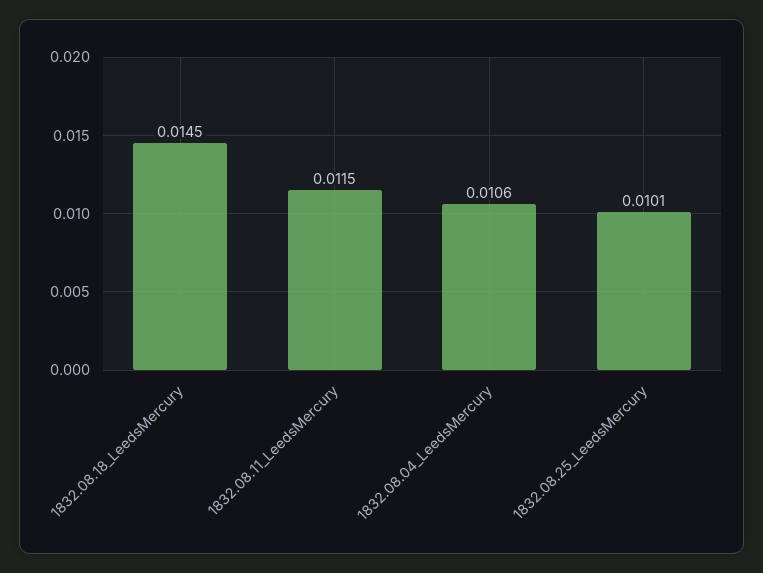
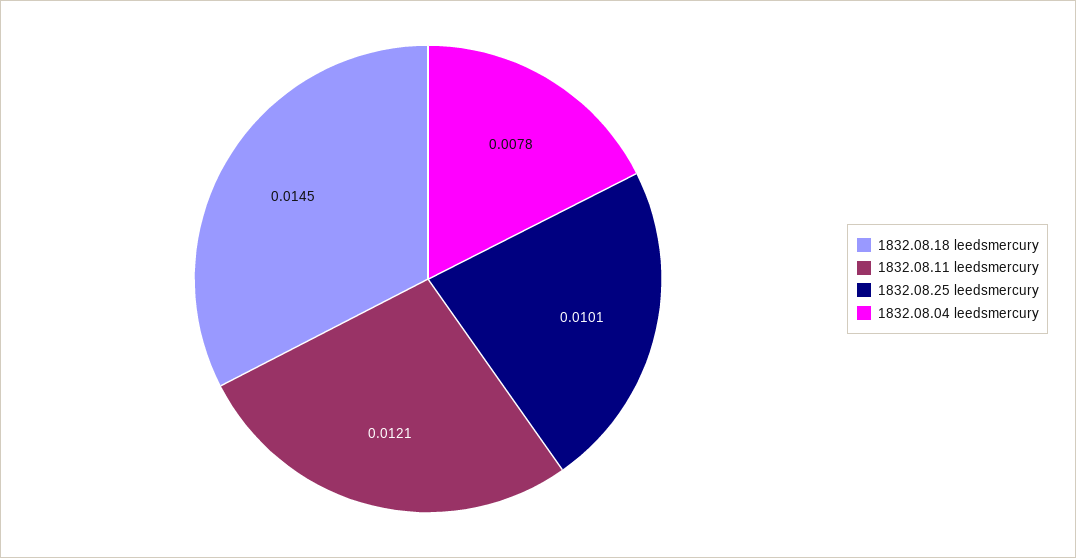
1832.08.11_LeedsMercury: 0.0115 -> 0.0121
1832.08.04_LeedsMercury: 0.0106 -> 0.0078

